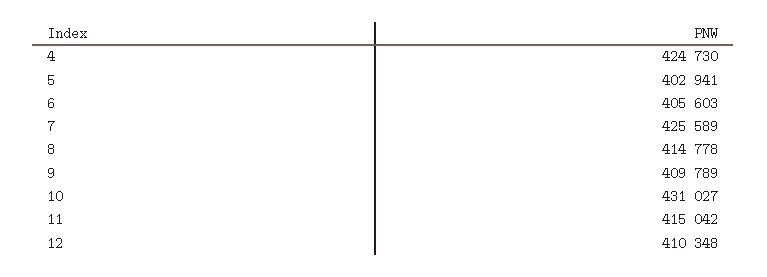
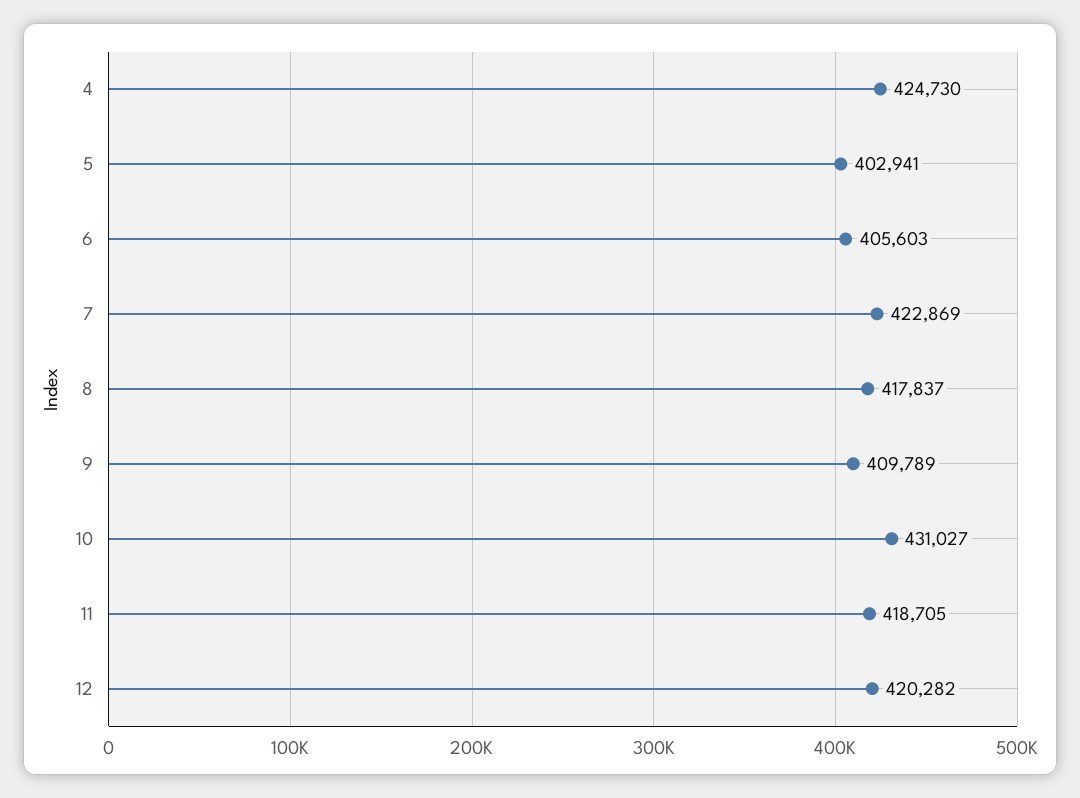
7: 425589 -> 422869
8: 414778 -> 417837
11: 415042 -> 418705
12: 410348 -> 420282

